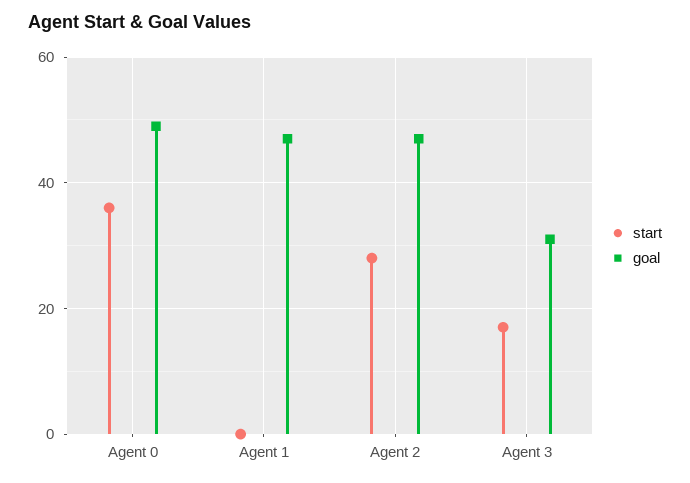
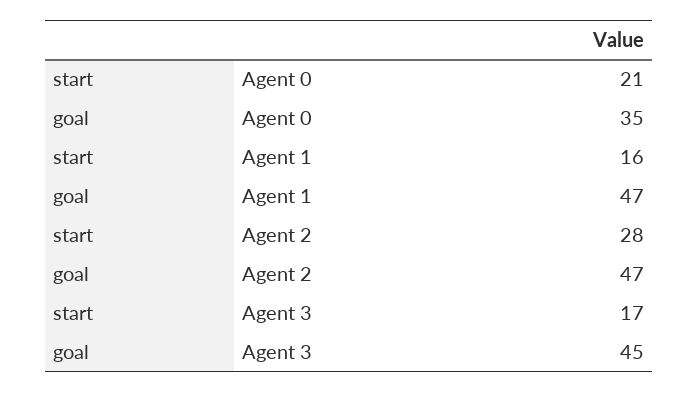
start, Agent 0: 35 -> 21
goal, Agent 0: 50 -> 35
start, Agent 1: 0 -> 16
goal, Agent 3: 30 -> 45

